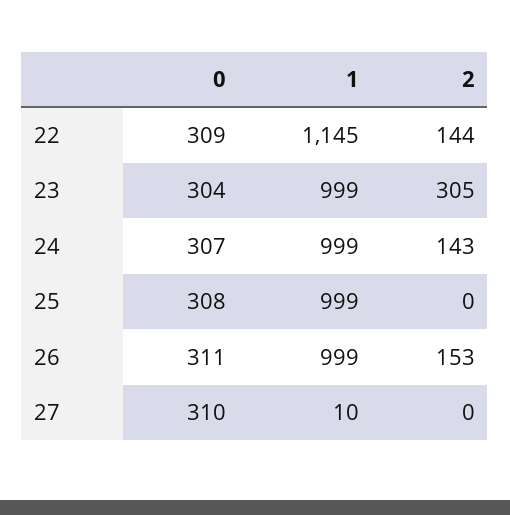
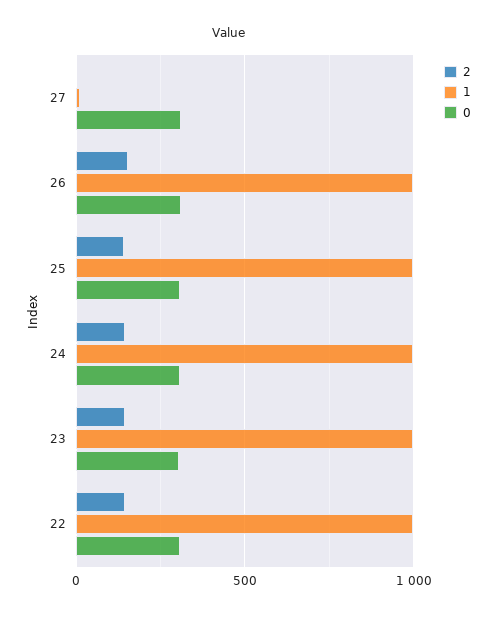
1, 22: 1145 -> 1000
2, 23: 305 -> 150
2, 25: 0 -> 150

